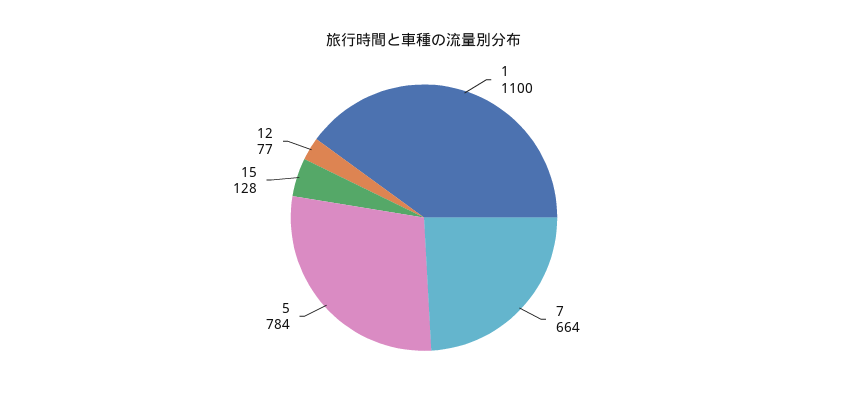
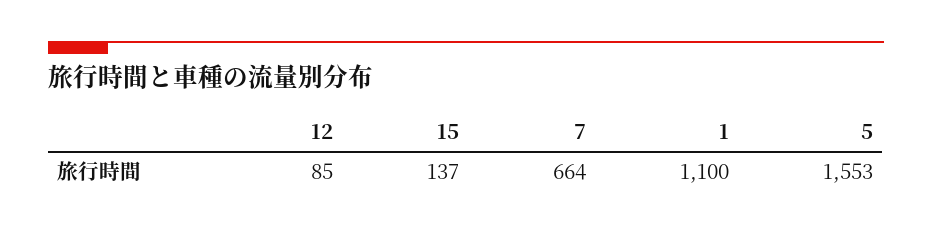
5: 784 -> 1553
15: 128 -> 137
12: 77 -> 85

